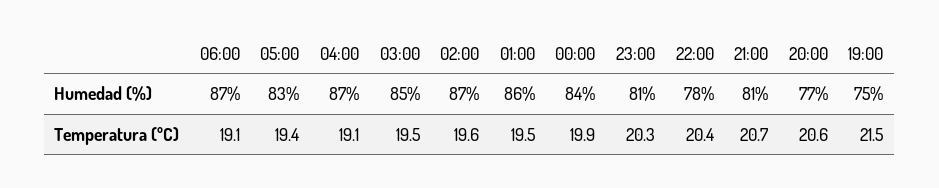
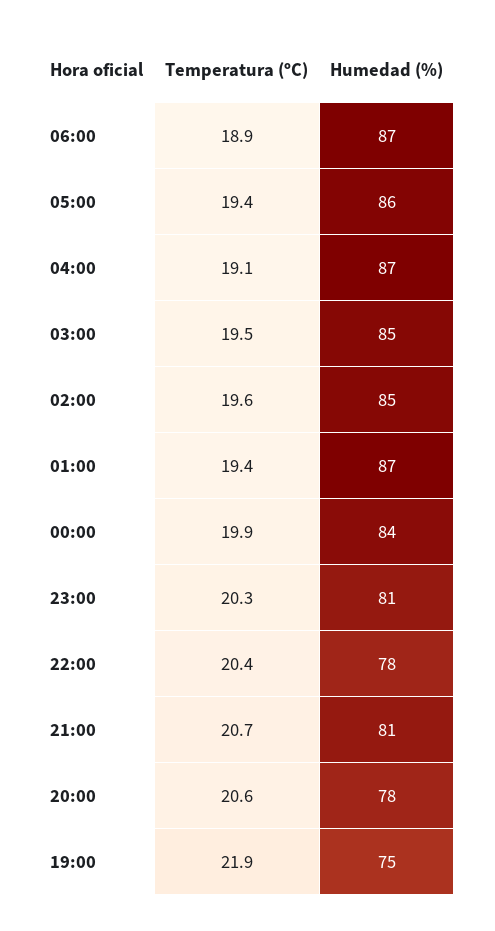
05:00, Humedad (%): 83 -> 86
02:00, Humedad (%): 87 -> 85
01:00, Humedad (%): 86 -> 87
20:00, Humedad (%): 77 -> 78
06:00, Temperatura (ºC): 19.1 -> 18.9
01:00, Temperatura (ºC): 19.5 -> 19.4
19:00, Temperatura (ºC): 21.5 -> 21.9

